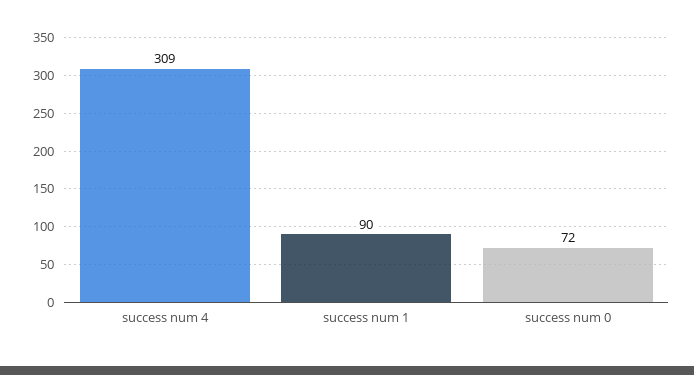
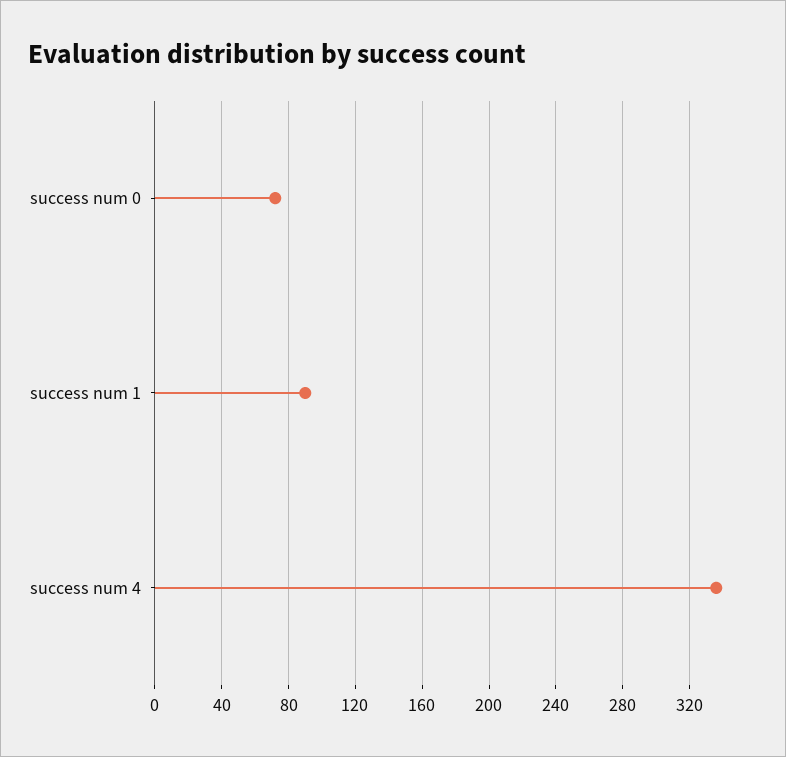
success num 4: 309 -> 335

